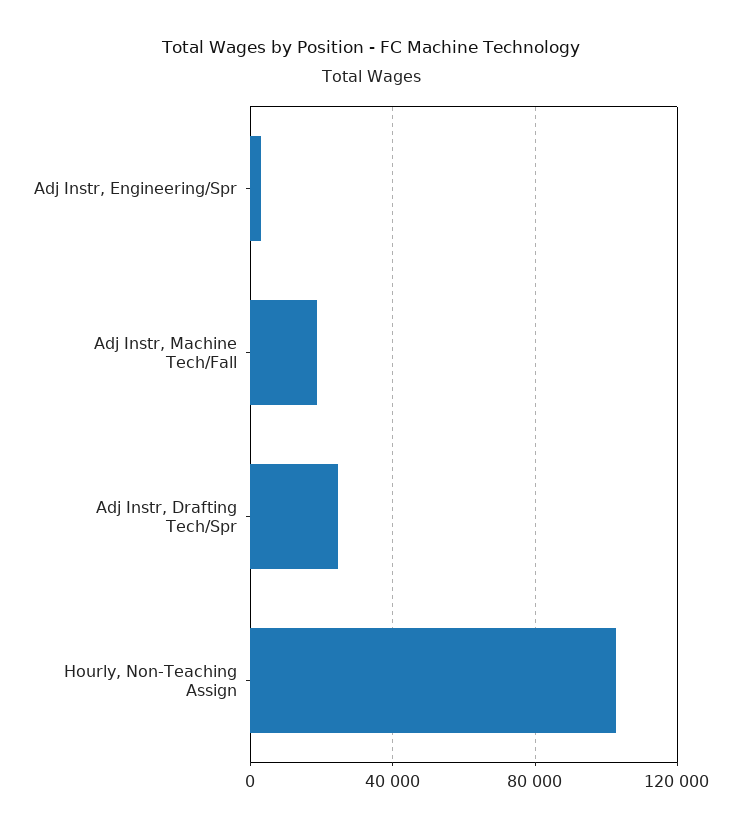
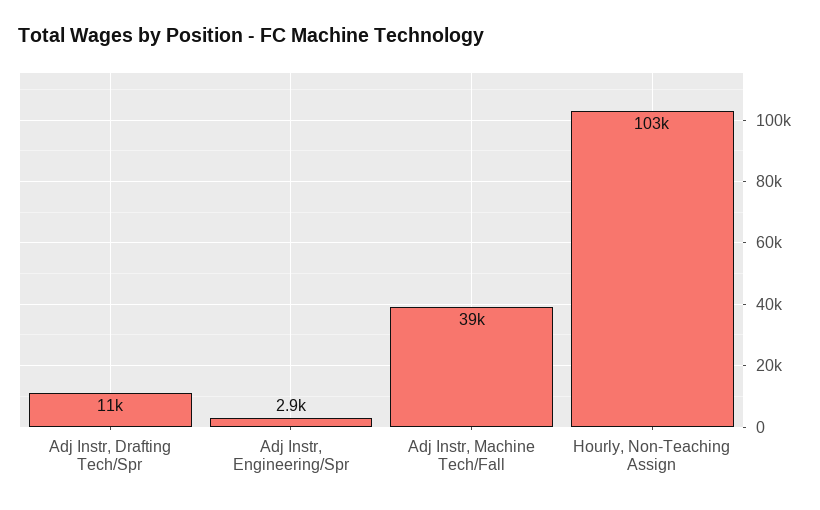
Adj Instr, Machine Tech/Fall: 20000 -> 39000
Adj Instr, Drafting Tech/Spr: 25000 -> 11000

